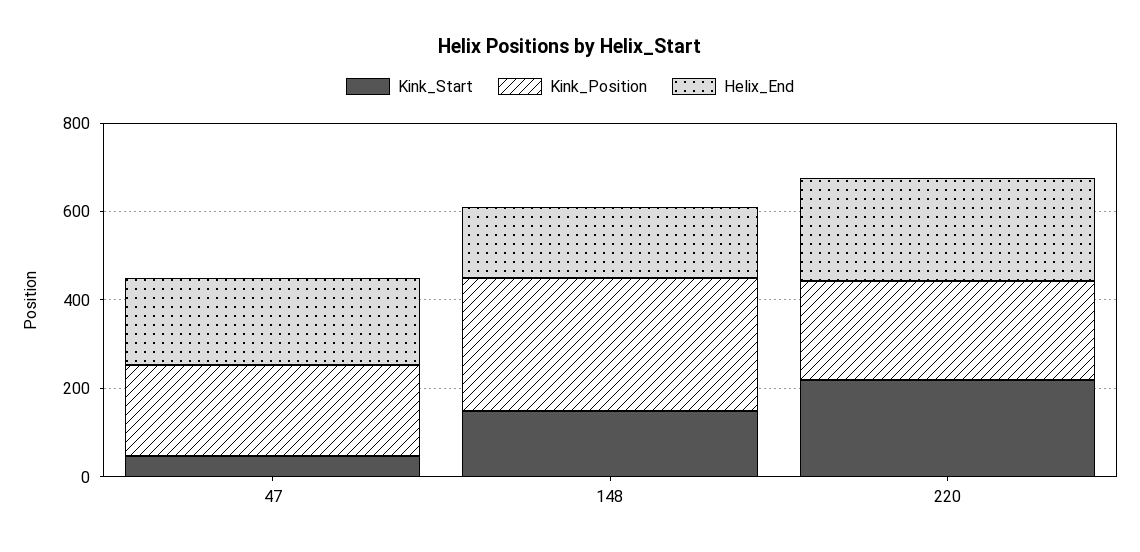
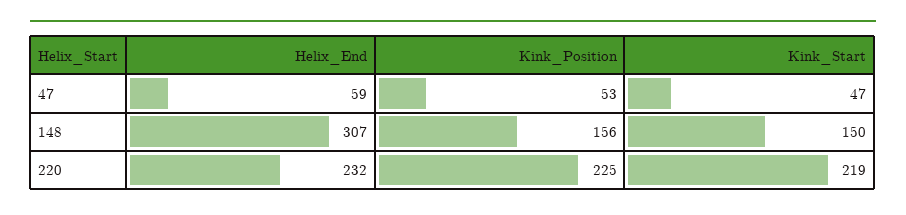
Kink_Position, 47: 200 -> 53
Helix_End, 47: 200 -> 59
Kink_Position, 148: 300 -> 156
Helix_End, 148: 150 -> 307

